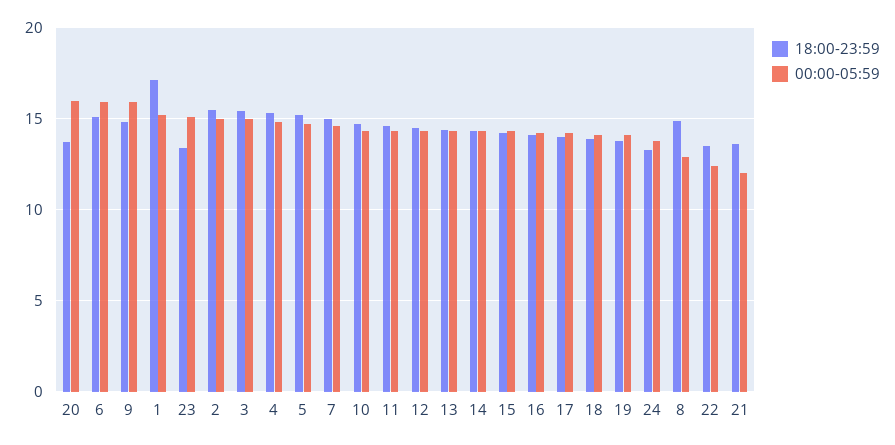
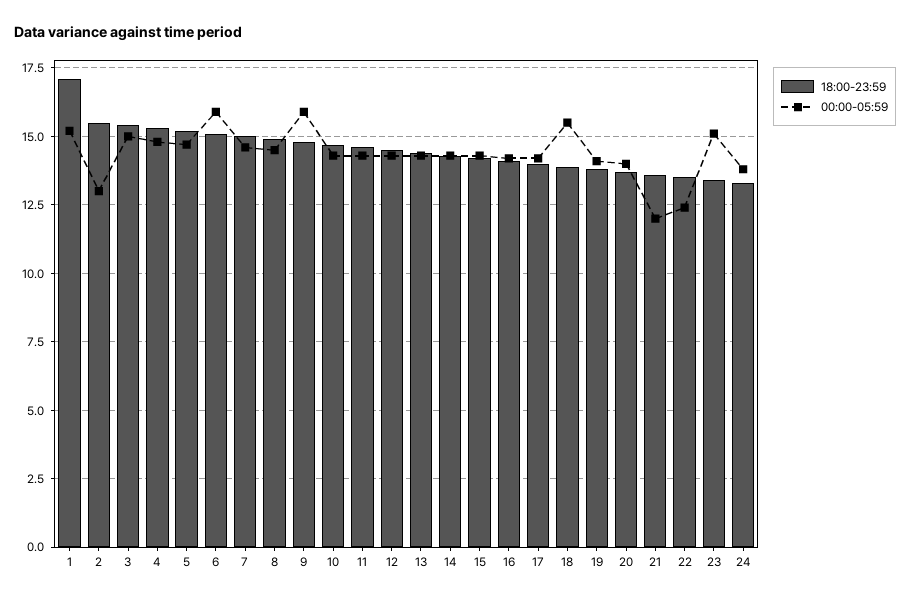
00:00-05:59, 20: 16 -> 14
00:00-05:59, 2: 15 -> 13
00:00-05:59, 18: 14 -> 15.5
00:00-05:59, 8: 13 -> 14.5

